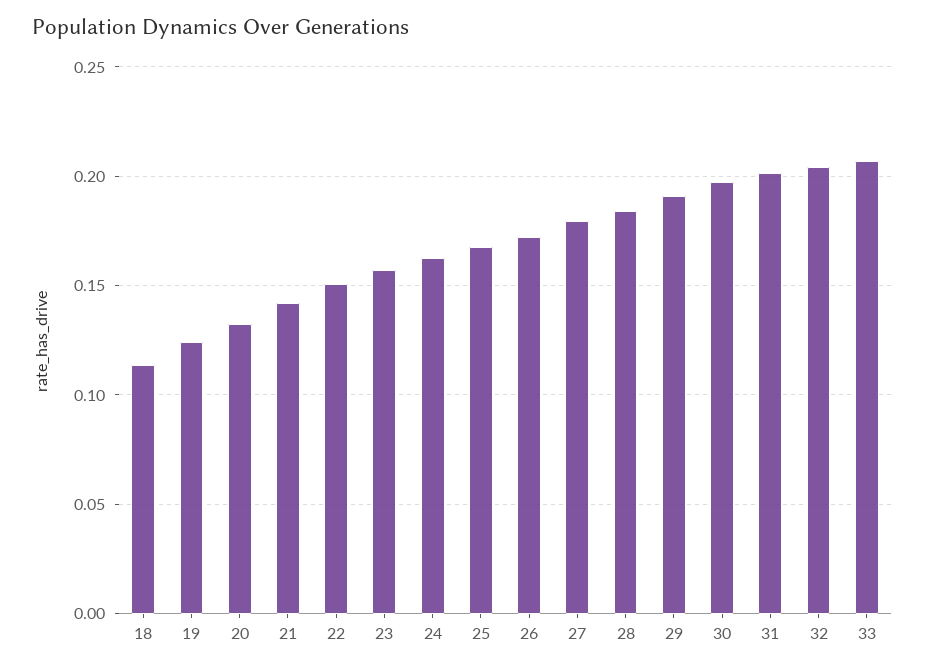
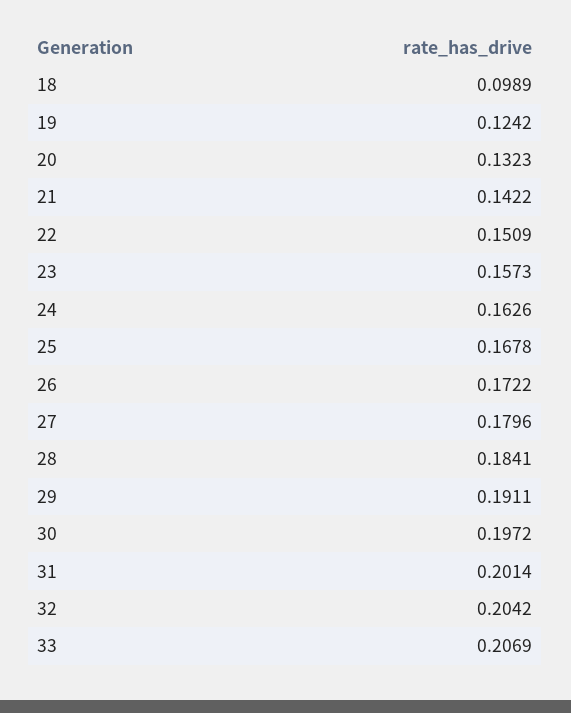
18: 0.115 -> 0.0989

